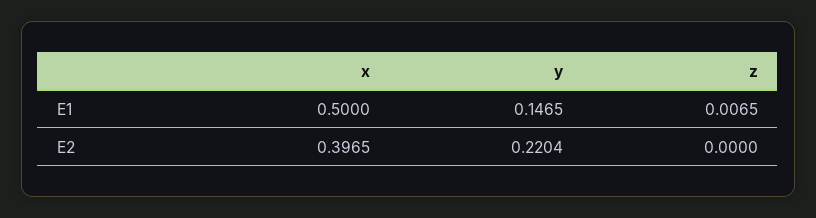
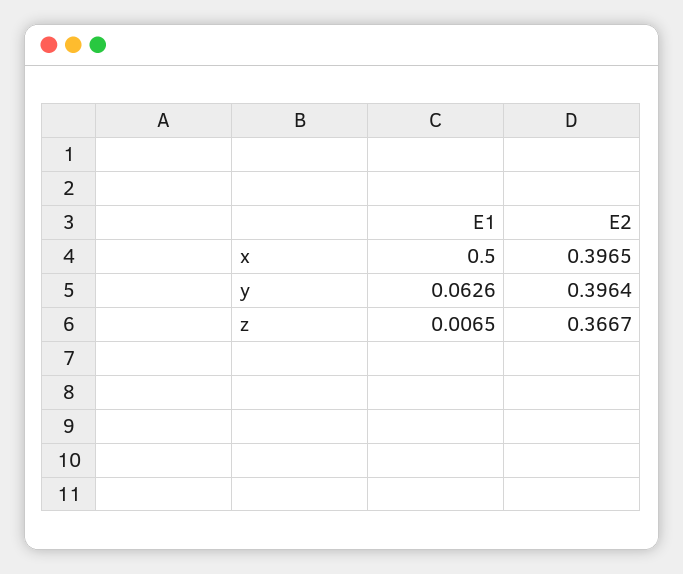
y, E1: 0.1465 -> 0.0626
y, E2: 0.2204 -> 0.3964
z, E2: 0 -> 0.3667

